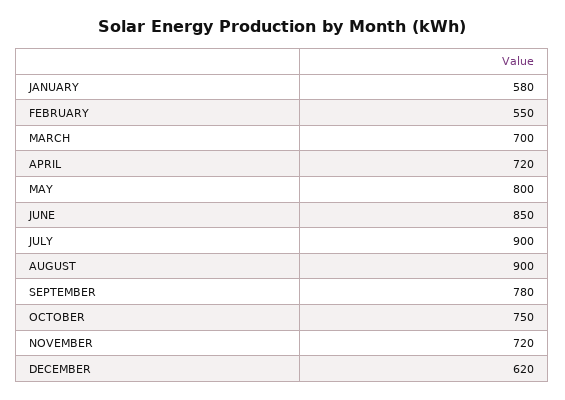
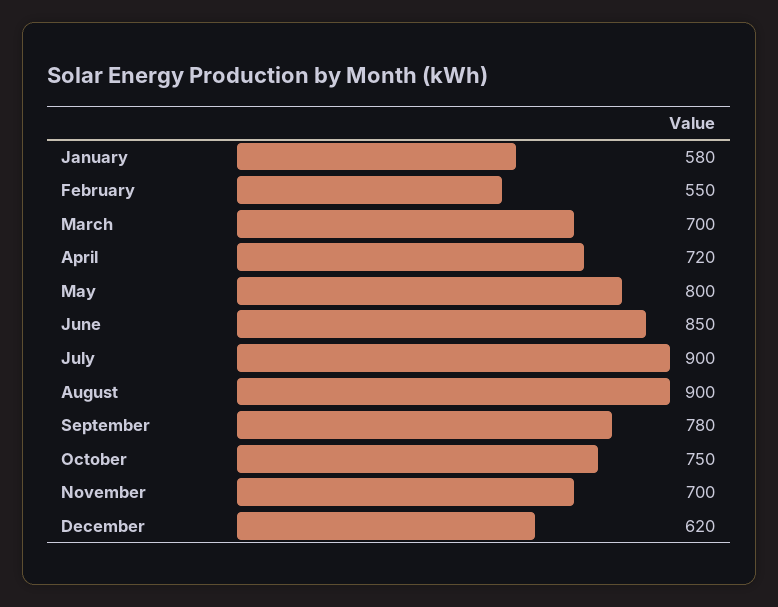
NOVEMBER: 720 -> 700

